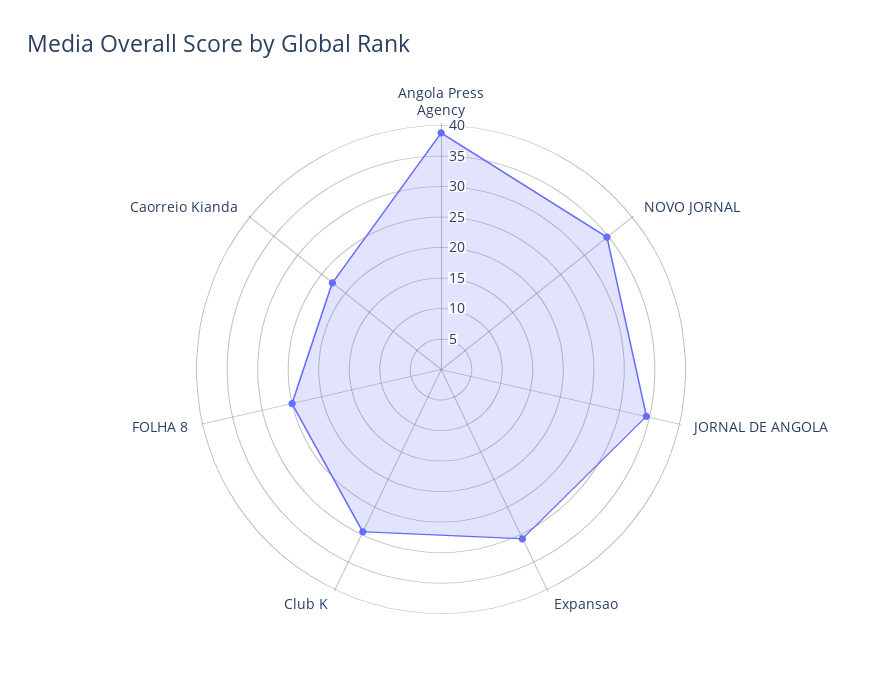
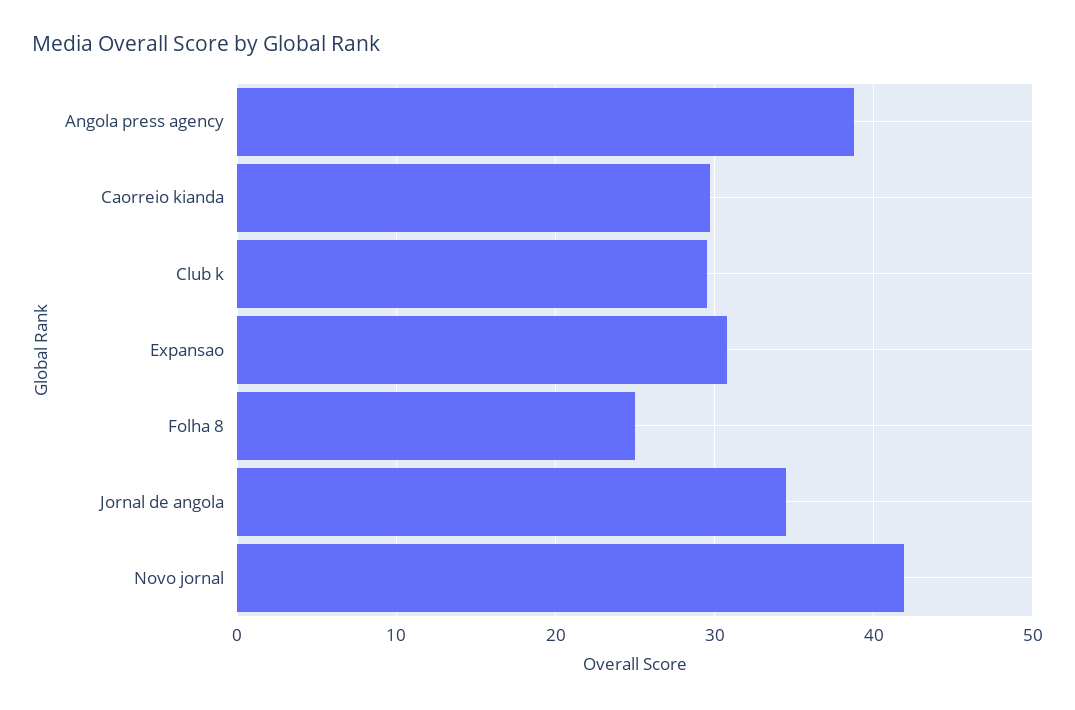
NOVO JORNAL: 35 -> 42
Caorreio Kianda: 22.5 -> 30

